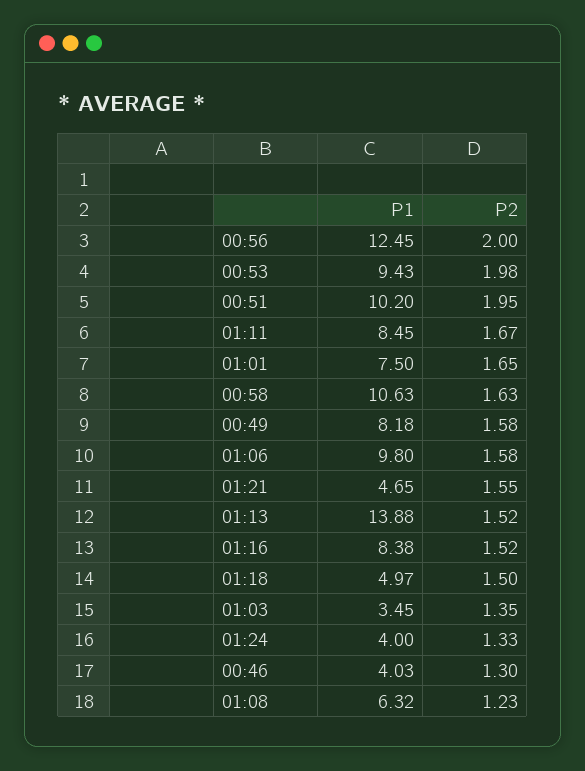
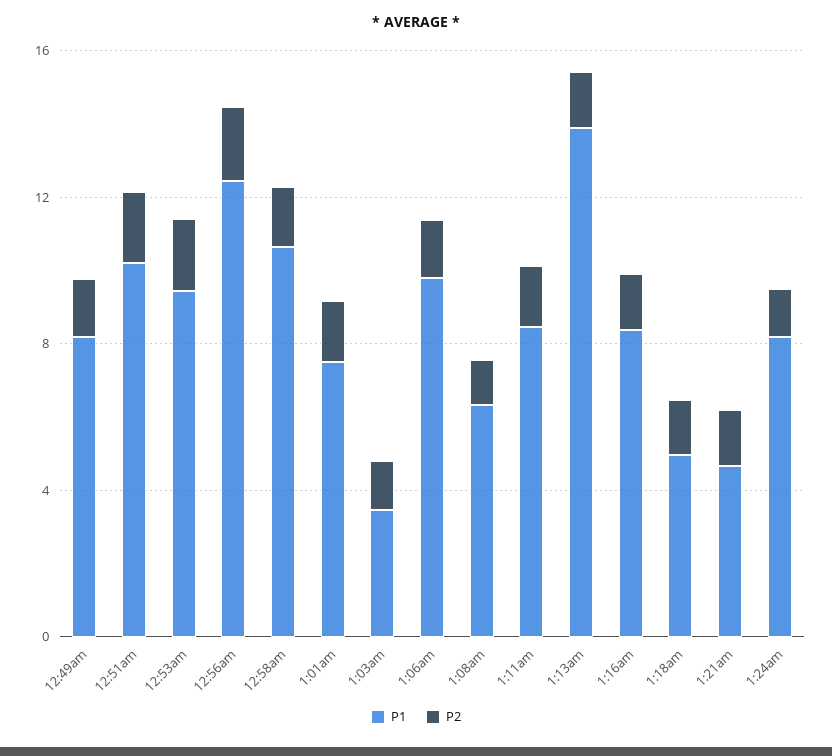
P1, 01:24: 4 -> 8
P1, 00:46: 4.03 -> none
P2, 00:46: 1.3 -> none

